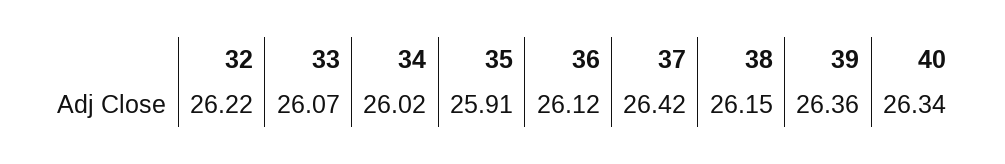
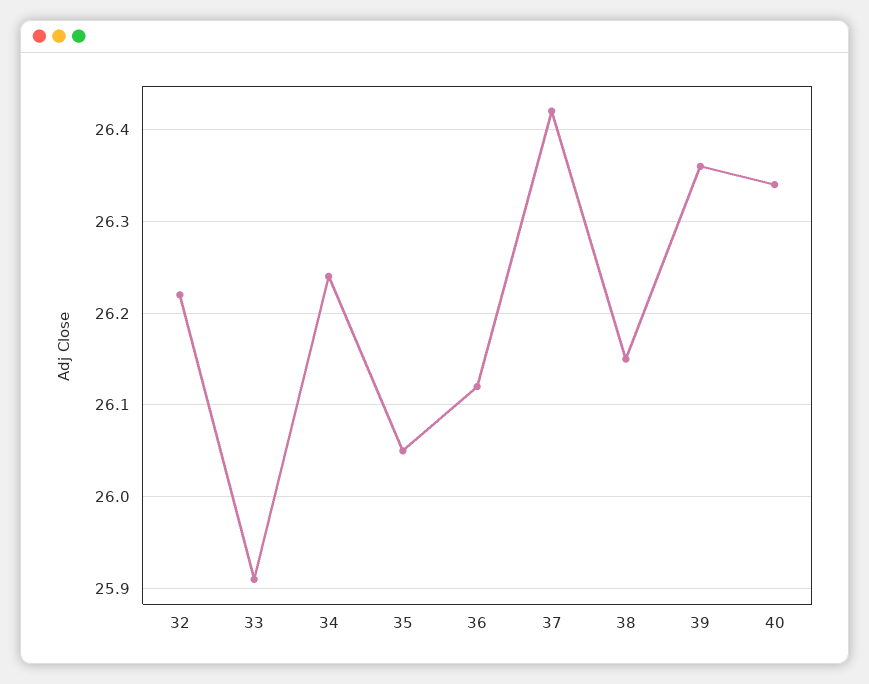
33: 26.07 -> 25.91
34: 26.02 -> 26.24
35: 25.91 -> 26.05

